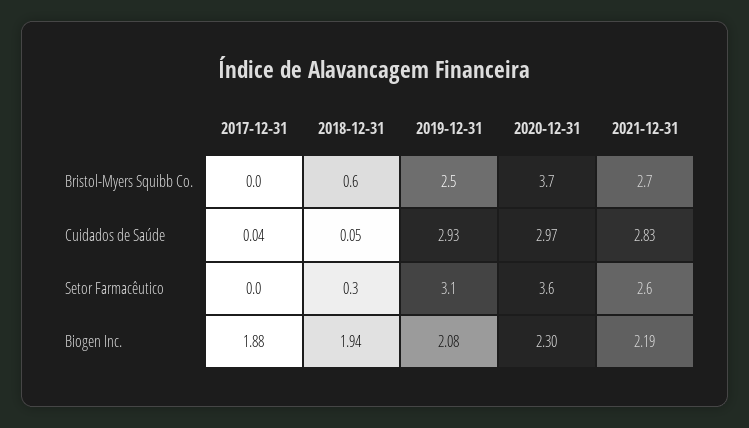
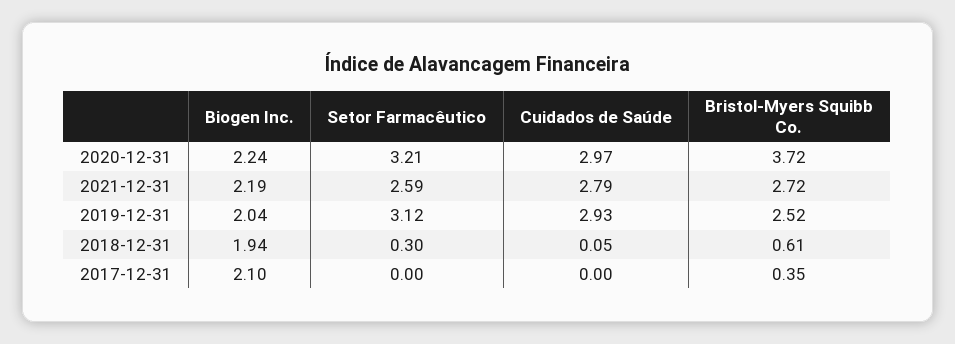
2017-12-31, Bristol-Myers Squibb Co.: 0 -> 0.35
2017-12-31, Cuidados de Saúde: 0.04 -> 0
2021-12-31, Cuidados de Saúde: 2.83 -> 2.79
2020-12-31, Setor Farmacêutico: 3.6 -> 3.21
2017-12-31, Biogen Inc.: 1.88 -> 2.1
2019-12-31, Biogen Inc.: 2.08 -> 2.04
2020-12-31, Biogen Inc.: 2.3 -> 2.24

